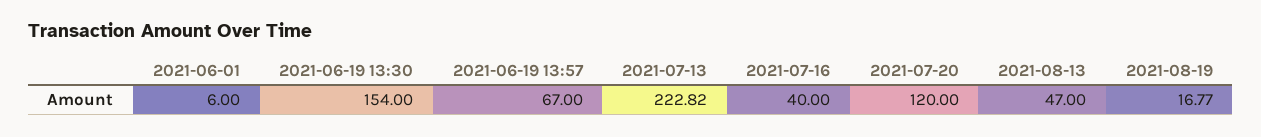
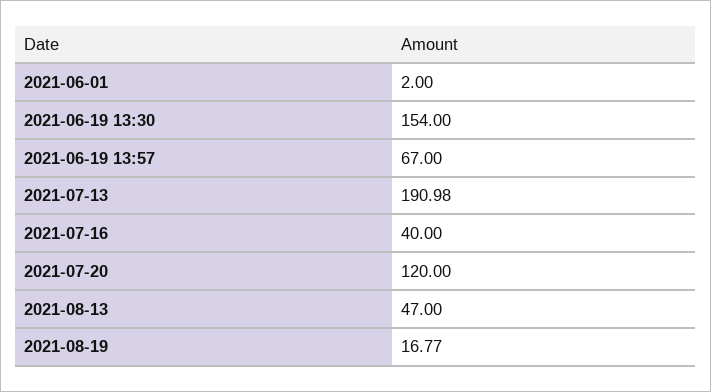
2021-06-01: 6 -> 2
2021-07-13: 222.82 -> 190.98

